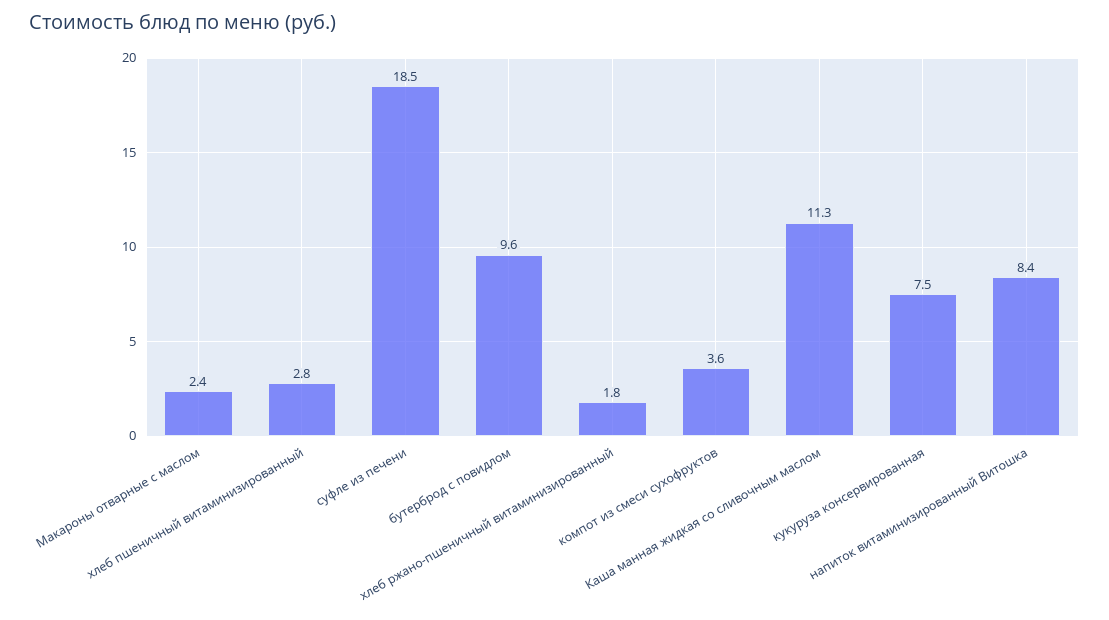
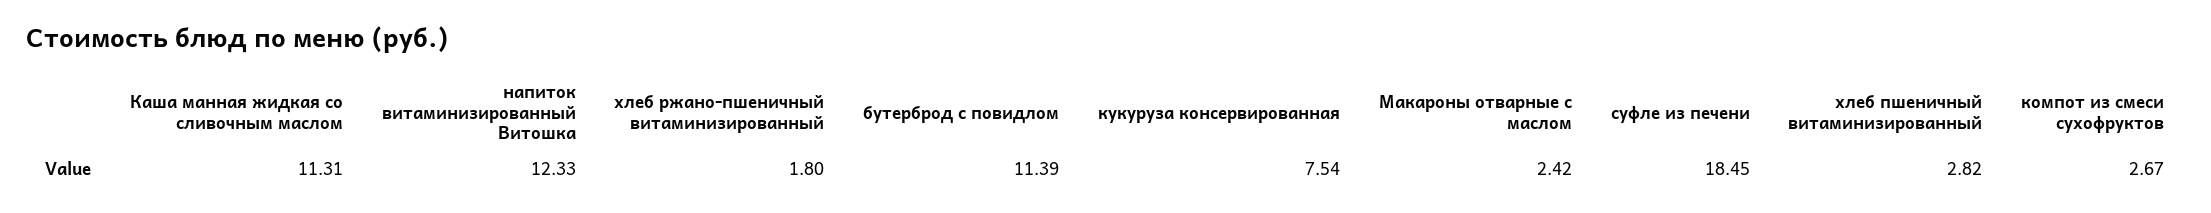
бутерброд с повидлом: 9.6 -> 11.39
компот из смеси сухофруктов: 3.6 -> 2.67
напиток витаминизированный Витошка: 8.4 -> 12.33

